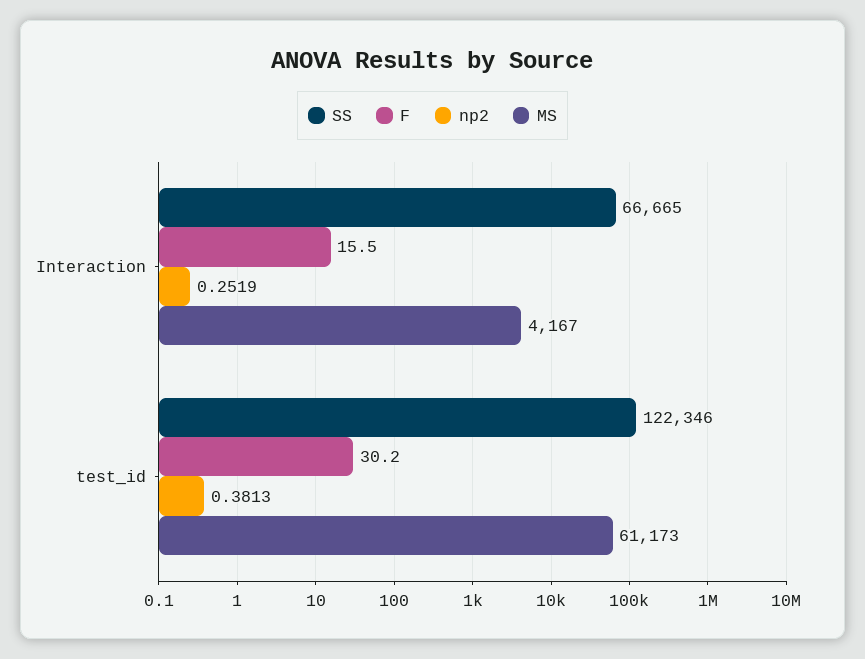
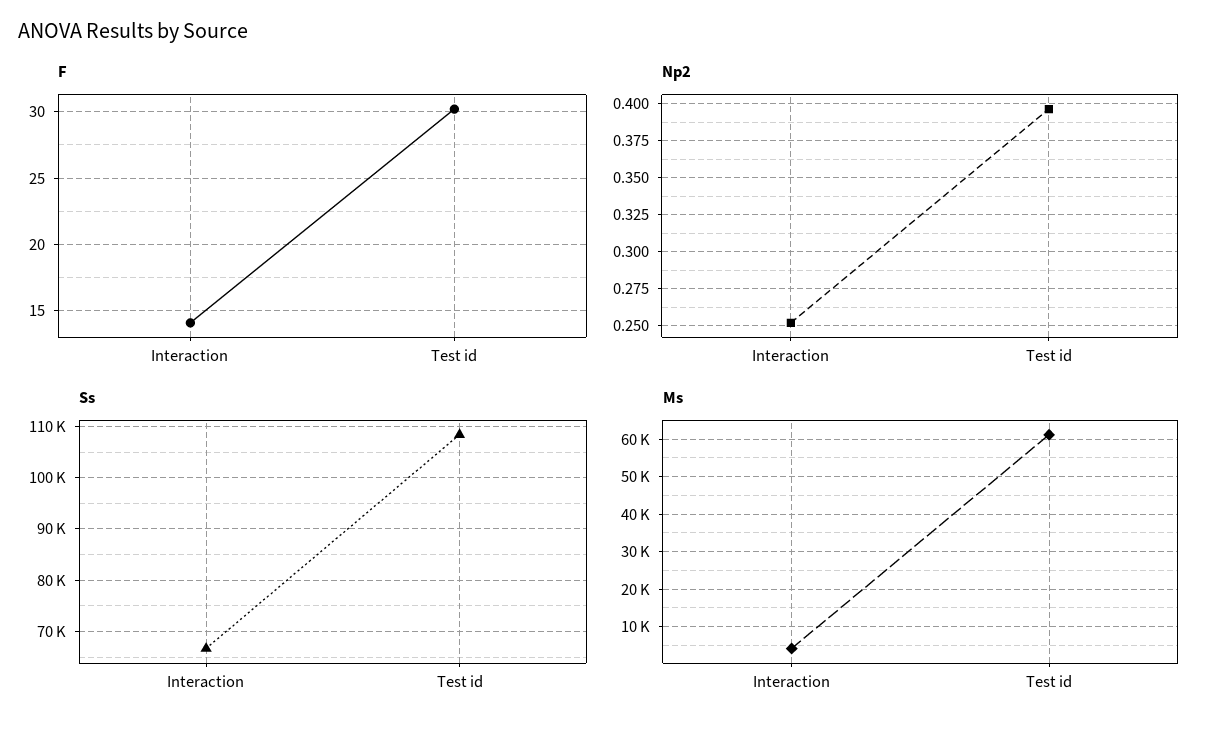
F, Interaction: 15.5 -> 14
SS, test_id: 122346 -> 108000
np2, test_id: 0.3813 -> 0.395

